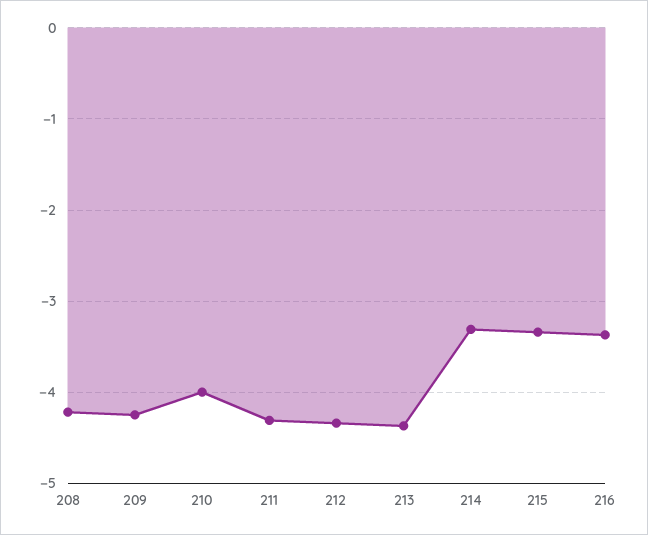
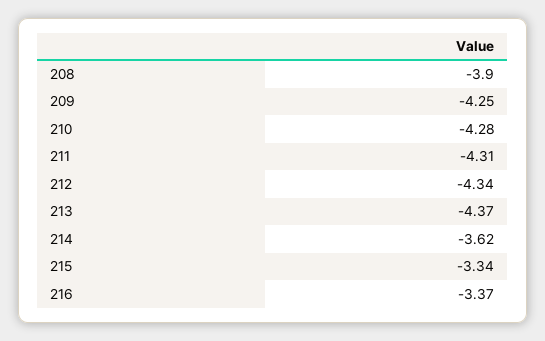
208: -4.2 -> -3.9
210: -4 -> -4.28
214: -3.3 -> -3.62

